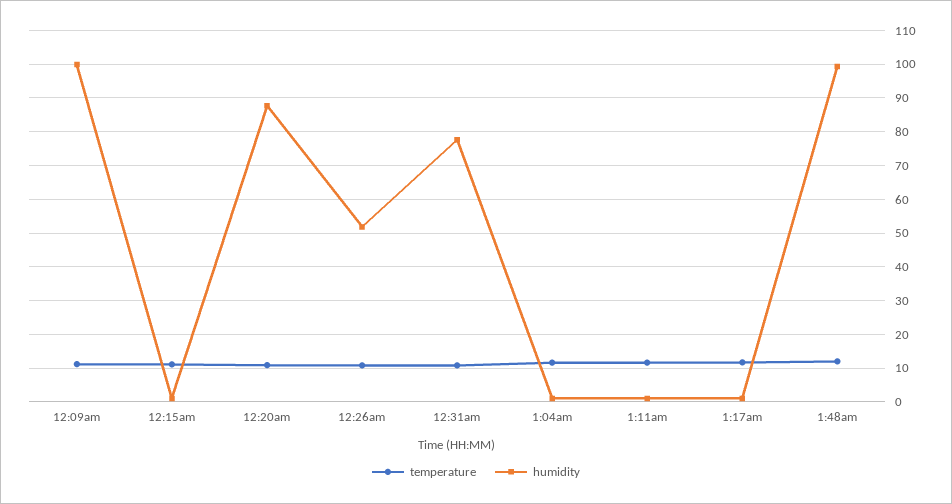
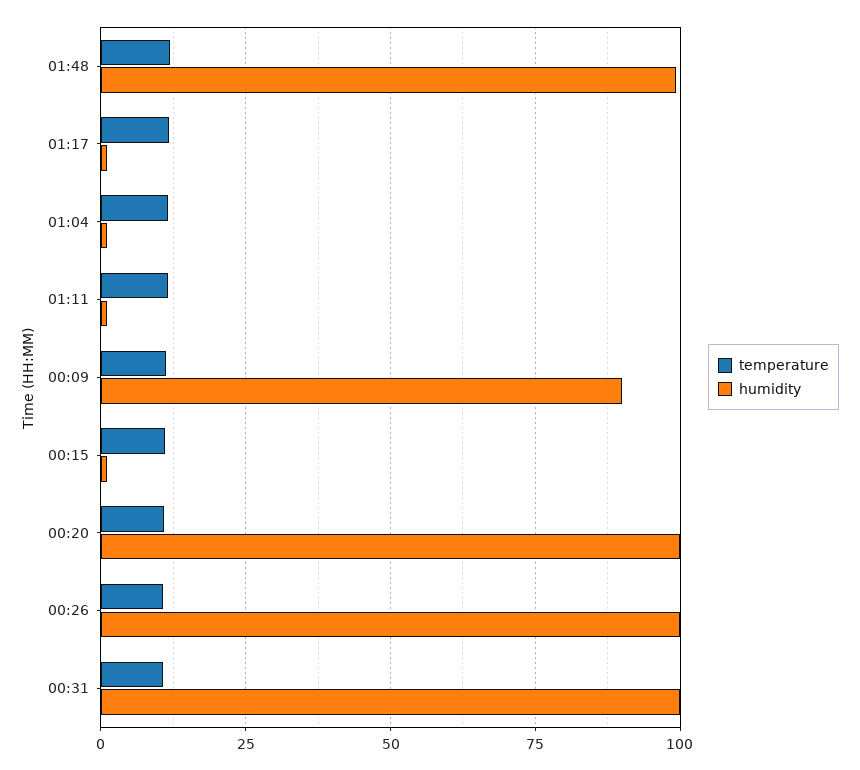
humidity, 12:09am: 100 -> 90
humidity, 12:20am: 88 -> 100
humidity, 12:26am: 52 -> 100
humidity, 12:31am: 78 -> 100

